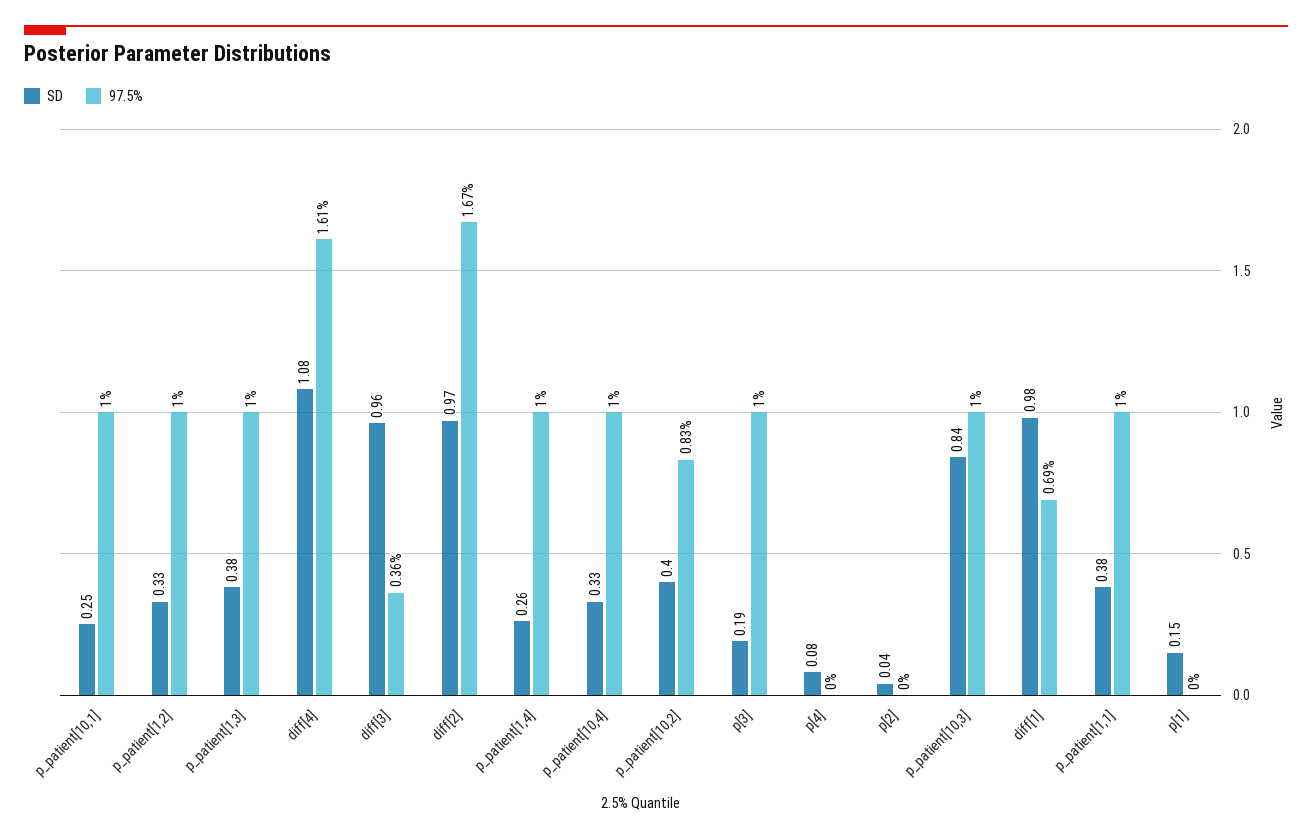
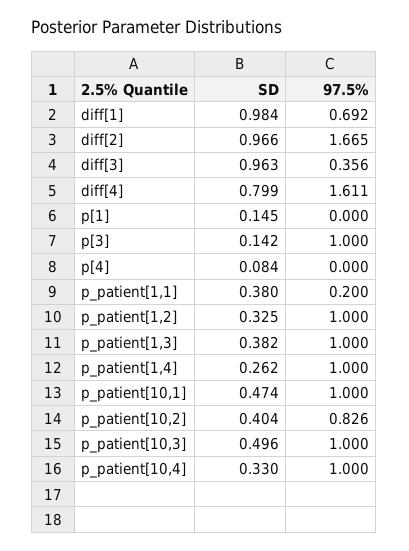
SD, p_patient[10,1]: 0.25 -> 0.474
SD, diff[4]: 1.08 -> 0.799
SD, p[3]: 0.19 -> 0.142
SD, p[2]: 0.04 -> none
97.5%, p[2]: 0 -> none
SD, p_patient[10,3]: 0.84 -> 0.496
97.5%, p_patient[1,1]: 1 -> 0.2

